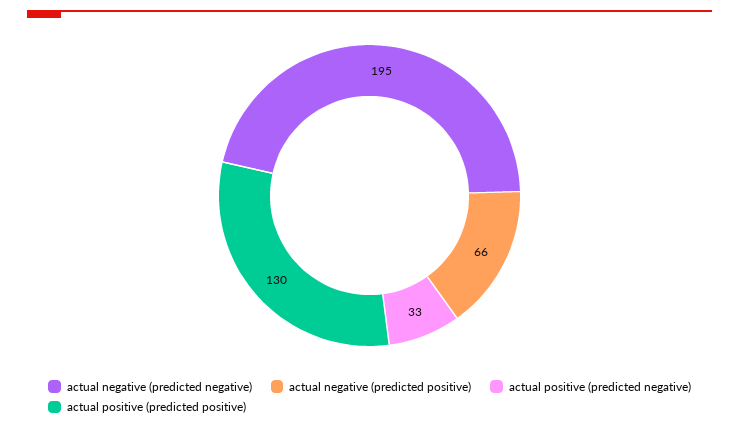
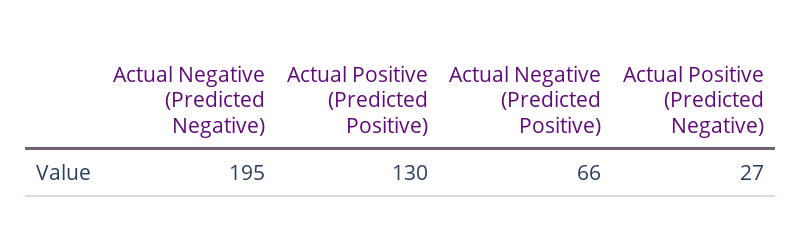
actual positive (predicted negative): 33 -> 27

